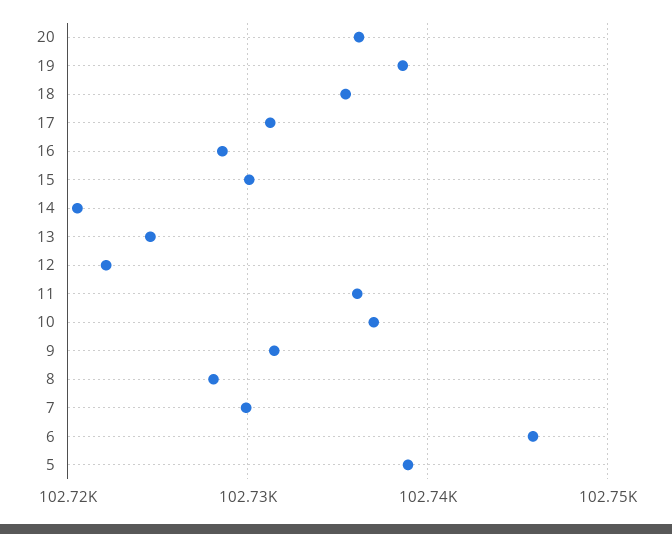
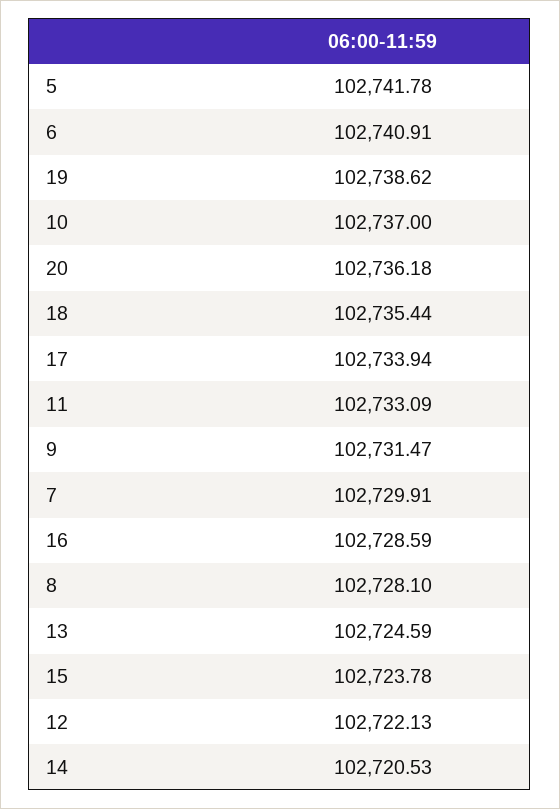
17: 102731 -> 102733.94
15: 102730 -> 102723.78
11: 102736 -> 102733.09
6: 102746 -> 102740.91
5: 102739 -> 102741.78

